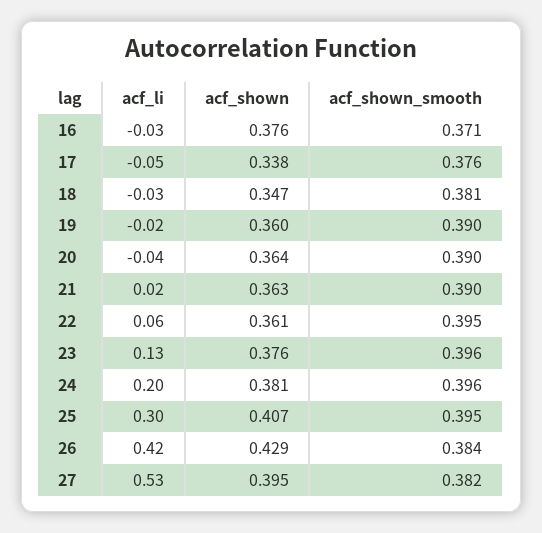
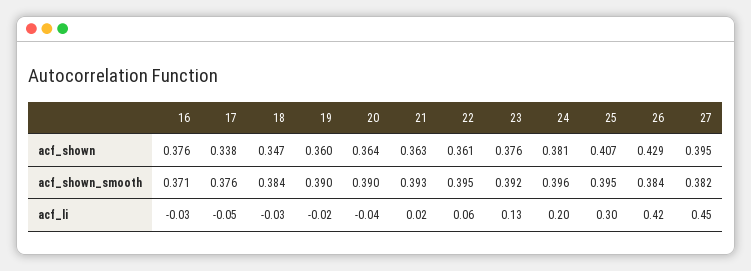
acf_shown_smooth, 18: 0.381 -> 0.384
acf_shown_smooth, 21: 0.39 -> 0.393
acf_shown_smooth, 23: 0.396 -> 0.392
acf_li, 27: 0.53 -> 0.45

